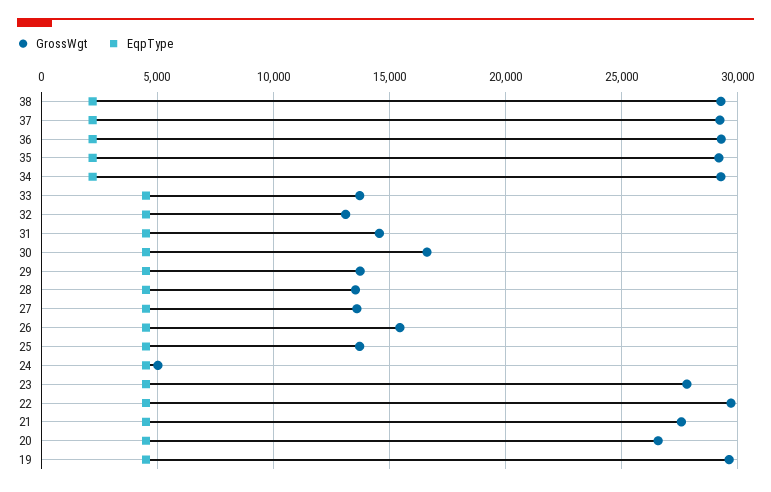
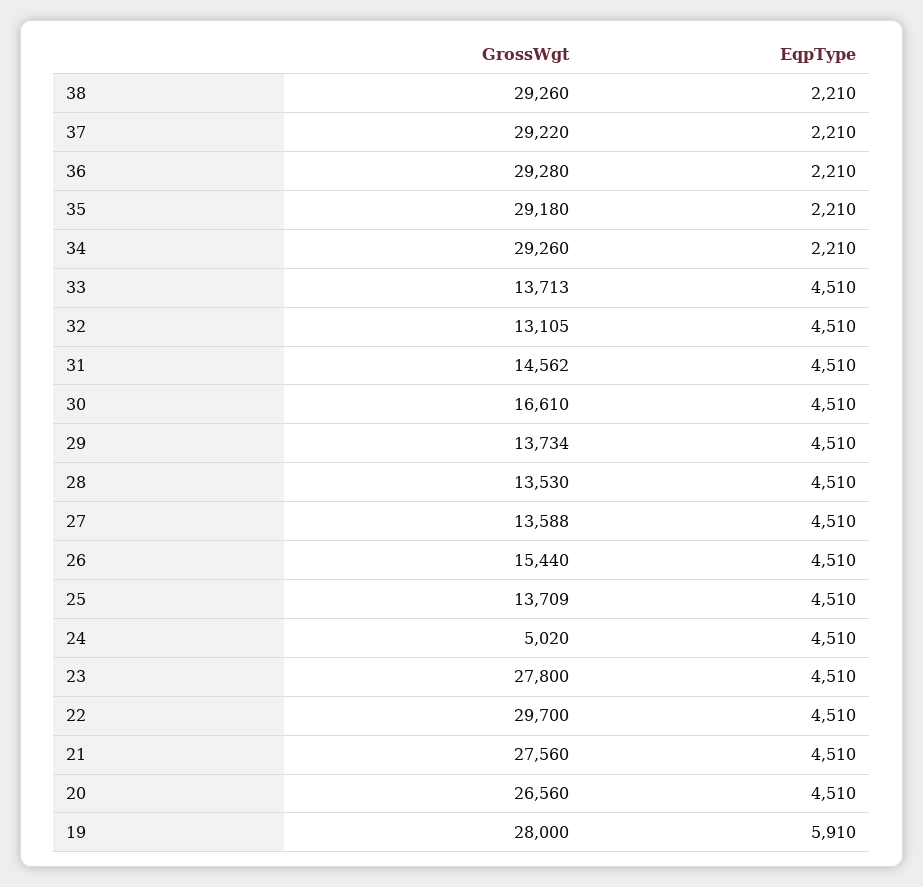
GrossWgt, 19: 29500 -> 28000
EqpType, 19: 4500 -> 5910

